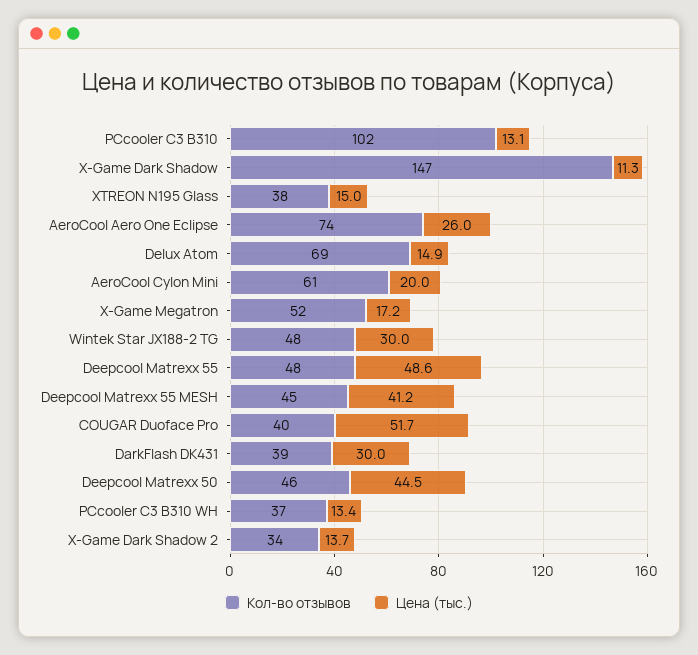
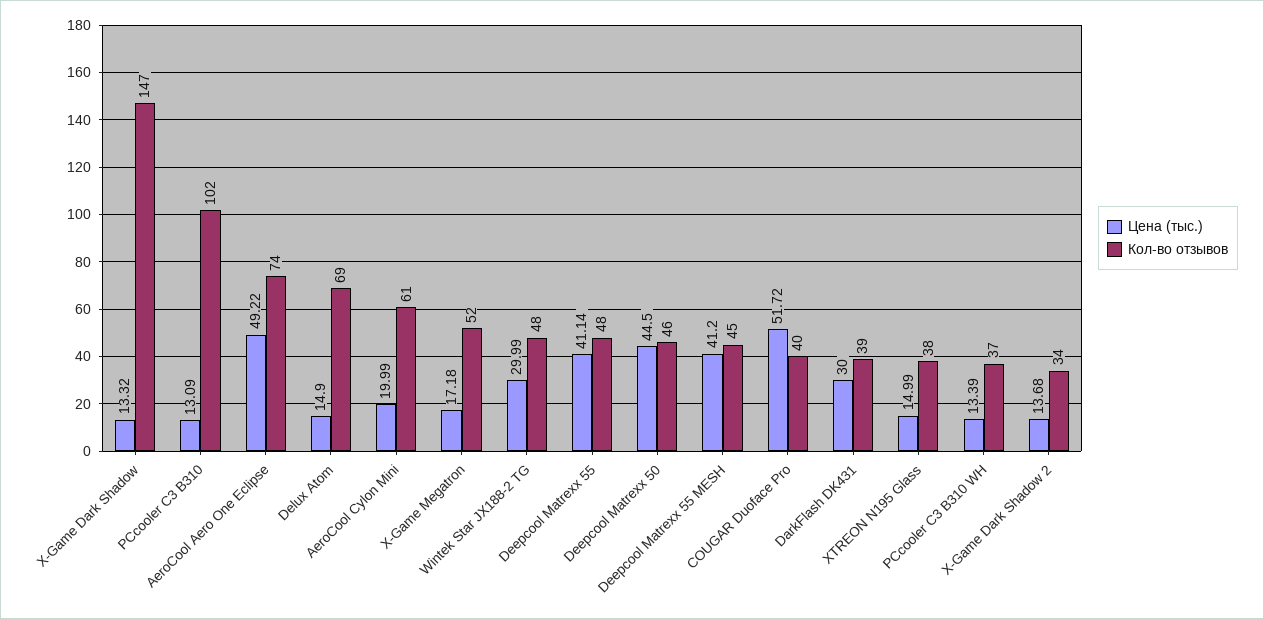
Цена (тыс.), X-Game Dark Shadow: 11.3 -> 13.32
Цена (тыс.), AeroCool Aero One Eclipse: 26 -> 49.22
Цена (тыс.), Deepcool Matrexx 55: 48.6 -> 41.14

